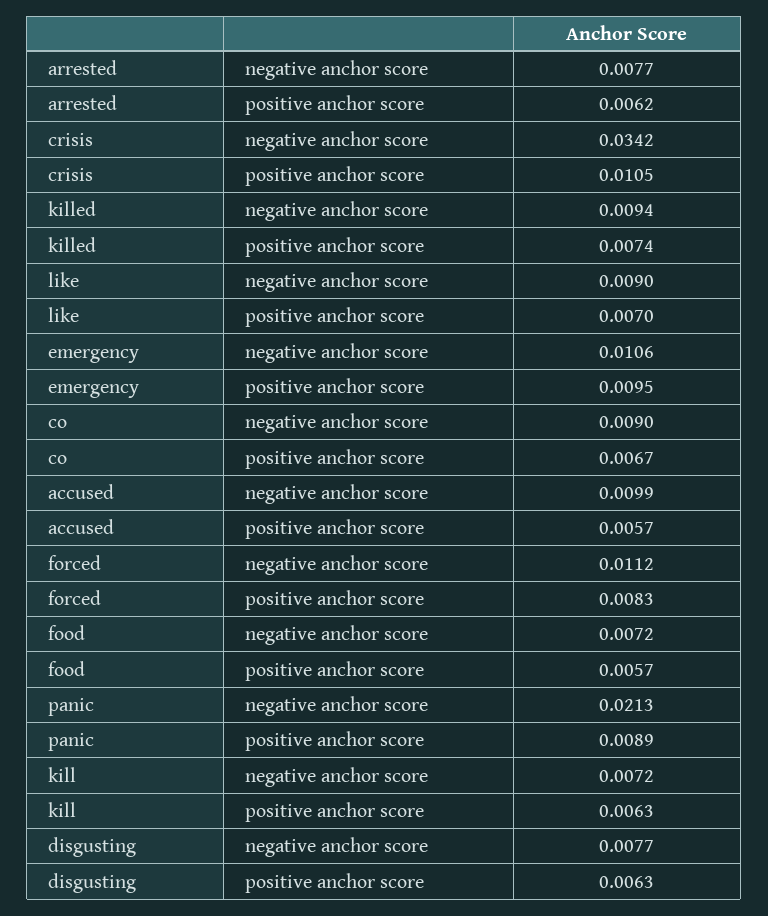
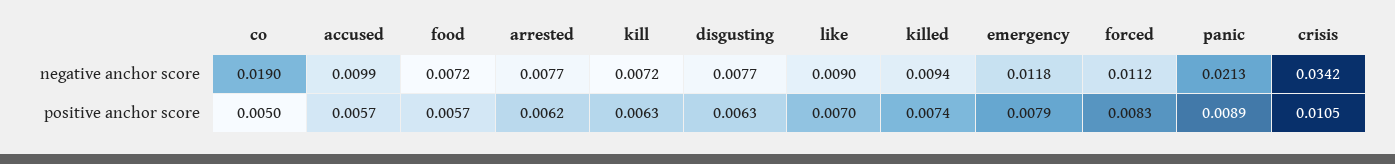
emergency, negative anchor score: 0.0106 -> 0.0118
emergency, positive anchor score: 0.0095 -> 0.0079
co, negative anchor score: 0.009 -> 0.019
co, positive anchor score: 0.0067 -> 0.005

